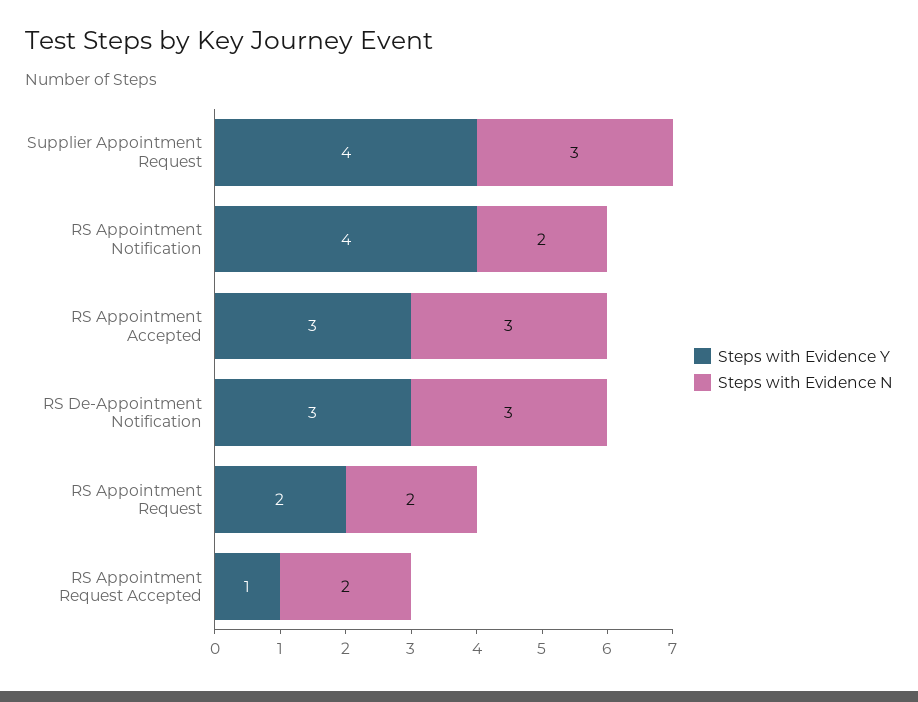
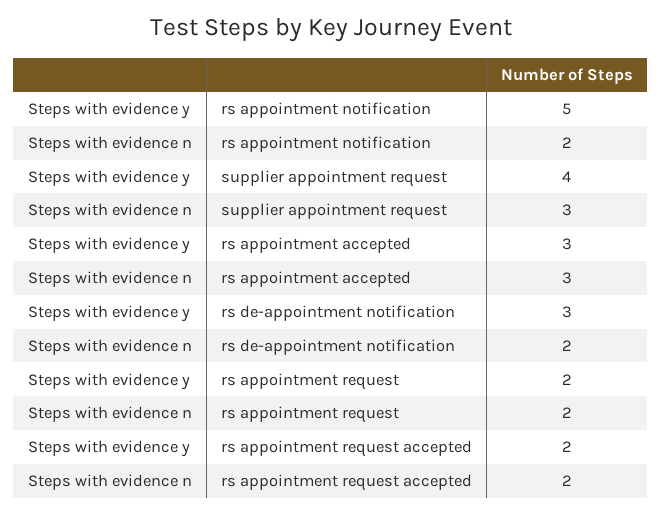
Steps with Evidence Y, RS Appointment Notification: 4 -> 5
Steps with Evidence N, RS De-Appointment Notification: 3 -> 2
Steps with Evidence Y, RS Appointment Request Accepted: 1 -> 2

